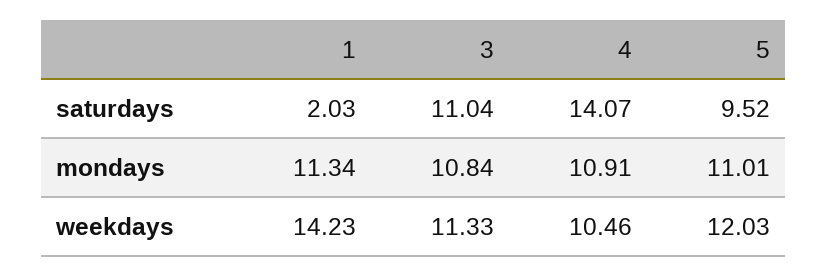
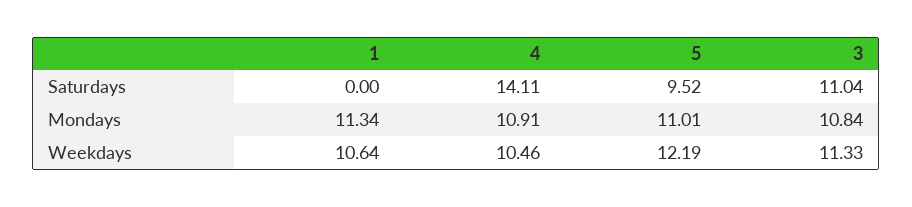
1, saturdays: 2.03 -> 0
4, saturdays: 14.07 -> 14.11
1, weekdays: 14.23 -> 10.64
5, weekdays: 12.03 -> 12.19

